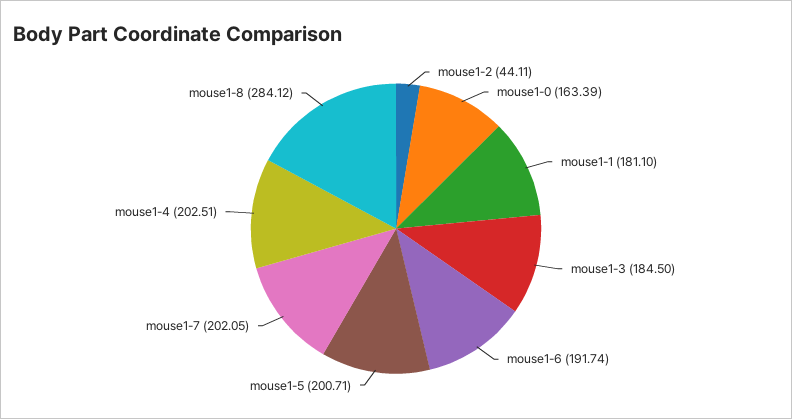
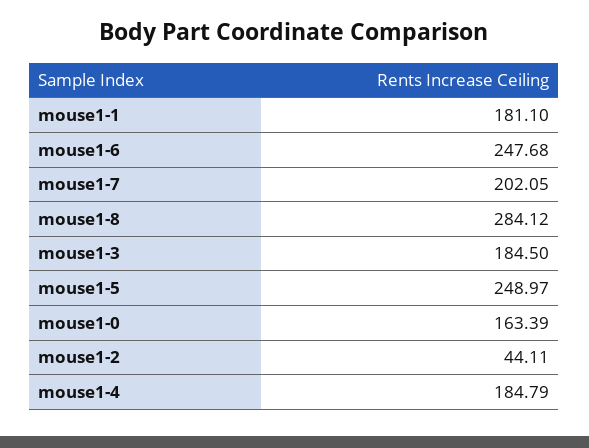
mouse1-6: 191.74 -> 247.68
mouse1-5: 200.71 -> 248.97
mouse1-4: 202.51 -> 184.79

